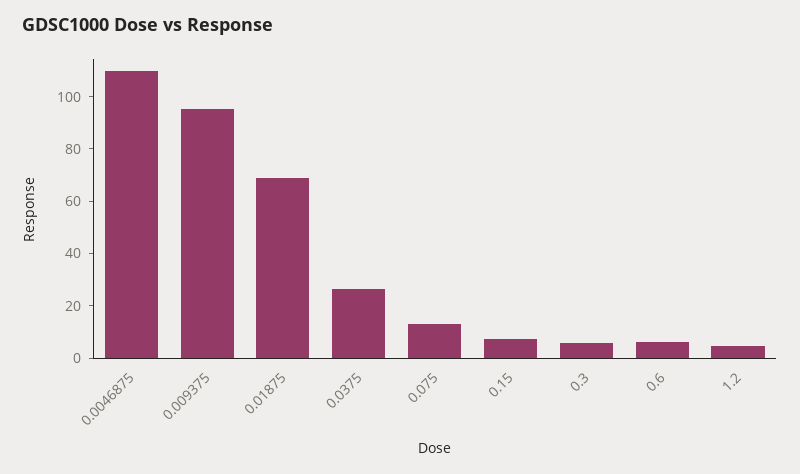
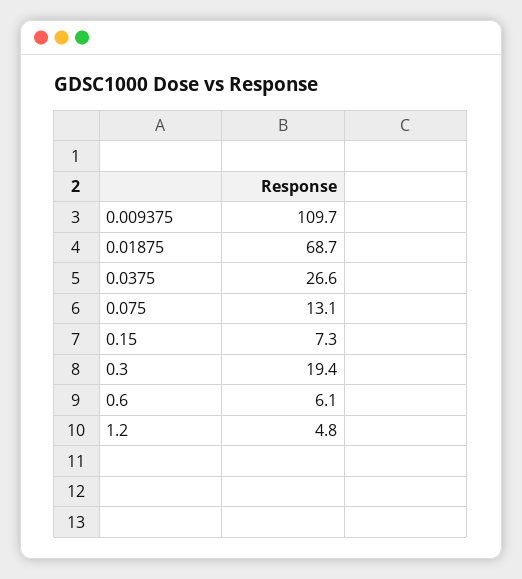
0.0046875: 110 -> none
0.009375: 95 -> 109.7
0.3: 5 -> 19.4

